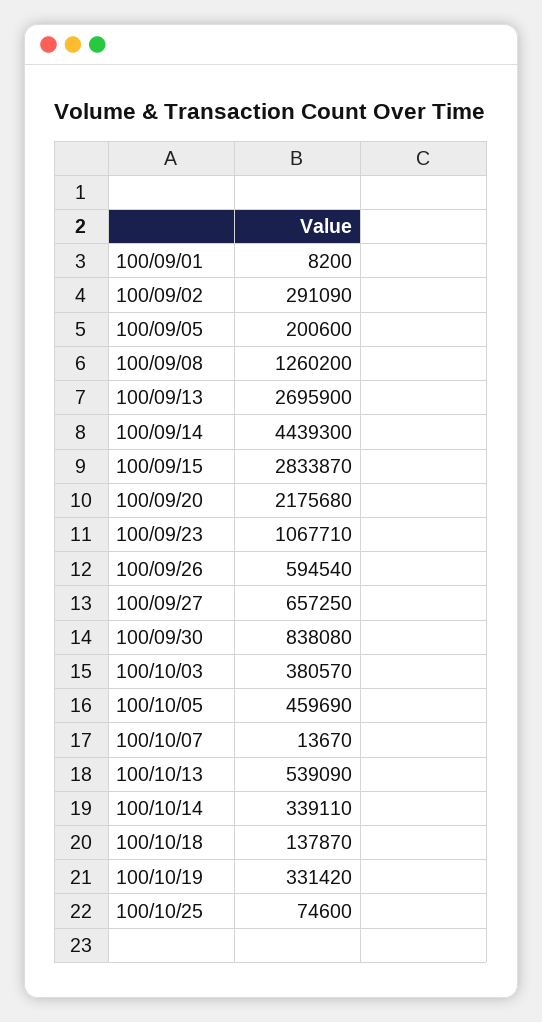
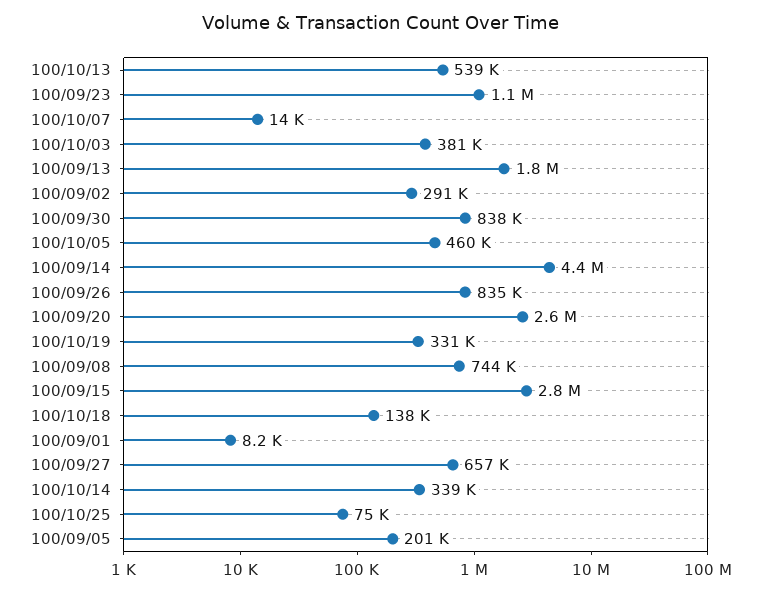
100/09/08: 1260200 -> 744000
100/09/13: 2695900 -> 1800000
100/09/20: 2175680 -> 2600000
100/09/26: 594540 -> 835000

